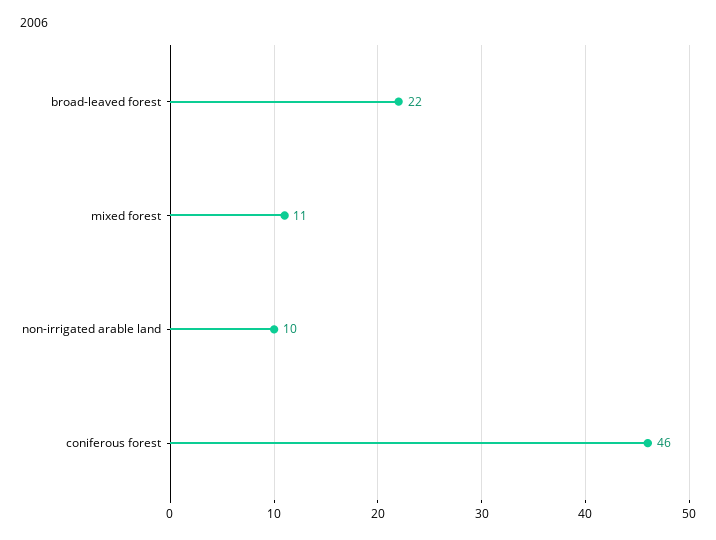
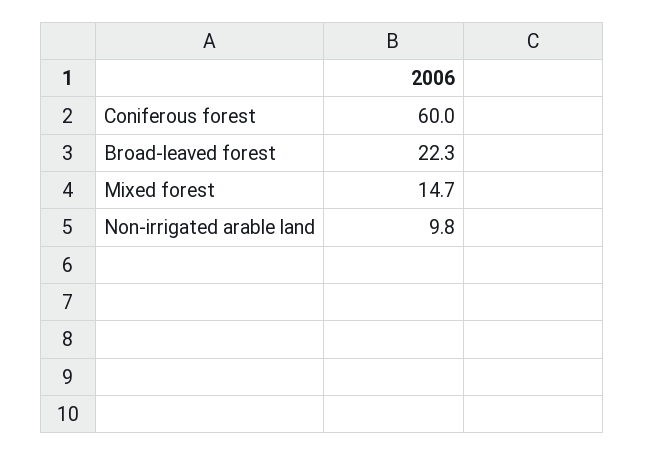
mixed forest: 11 -> 14.7
coniferous forest: 46 -> 60

